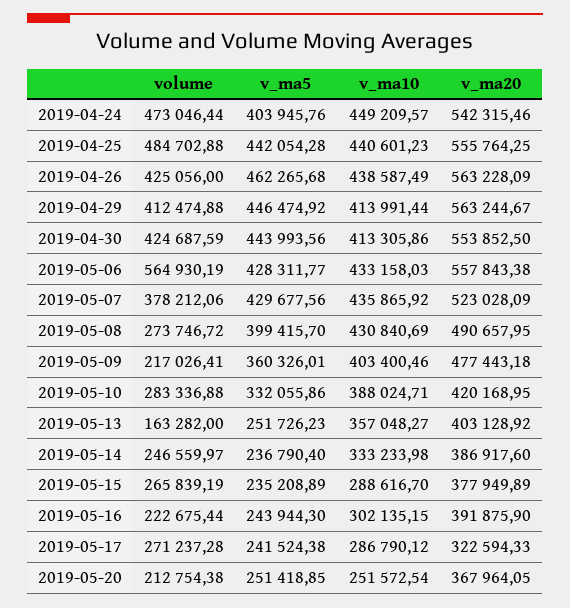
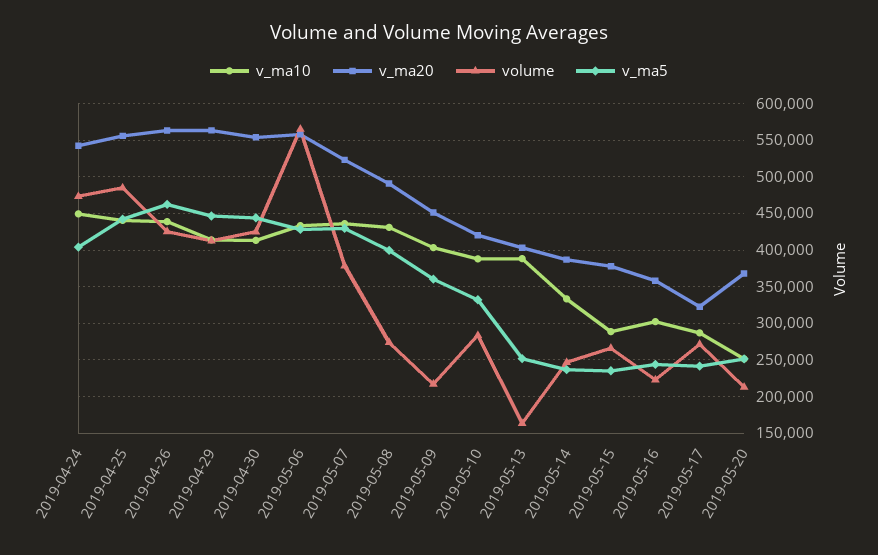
v_ma20, 2019-05-09: 477443.18 -> 450000
v_ma10, 2019-05-13: 357048.27 -> 390000
v_ma20, 2019-05-16: 391875.9 -> 360000

